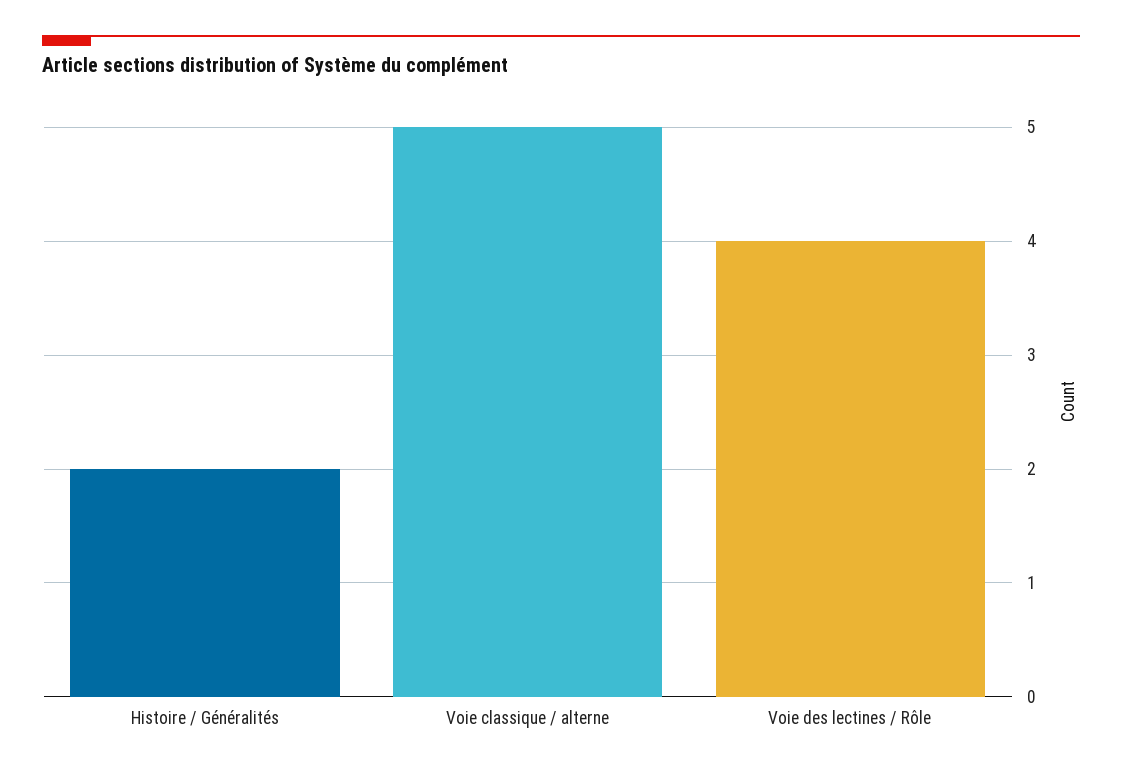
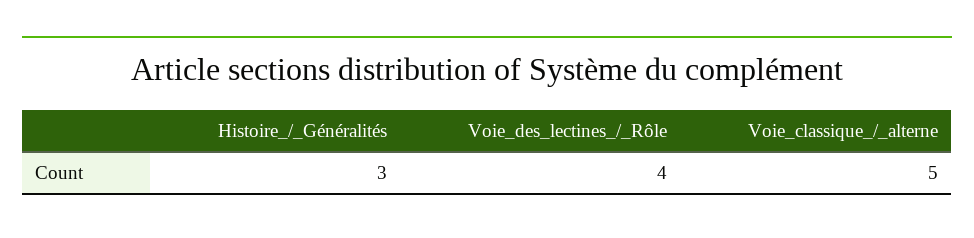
Histoire / Généralités: 2 -> 3

